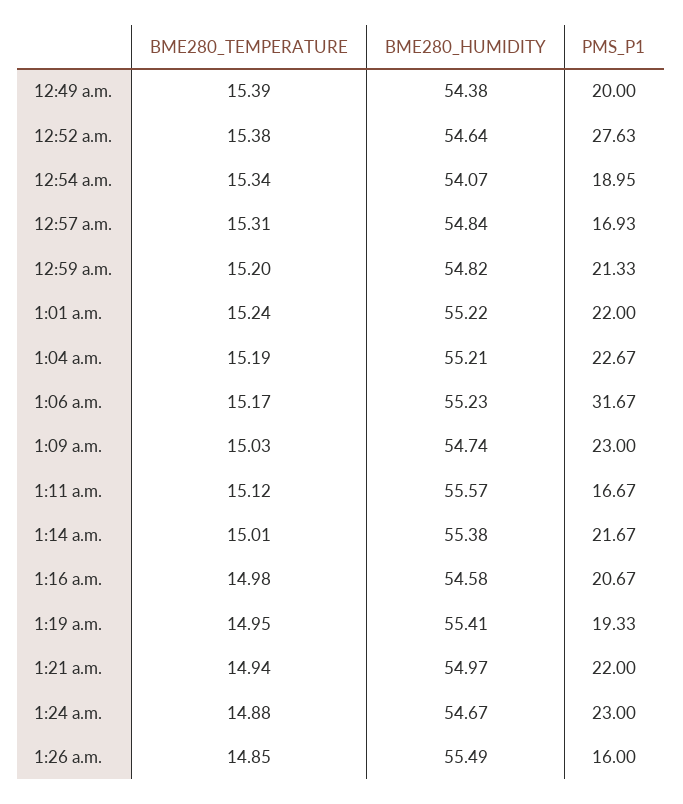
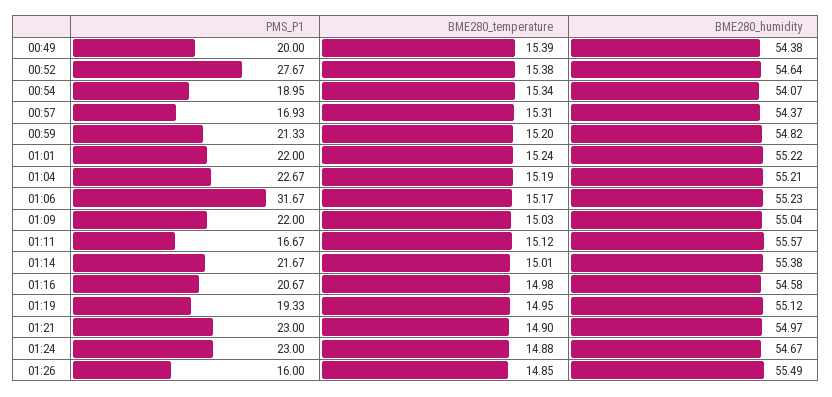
PMS_P1, 12:52 a.m.: 27.63 -> 27.67
BME280_HUMIDITY, 12:57 a.m.: 54.84 -> 54.37
BME280_HUMIDITY, 1:09 a.m.: 54.74 -> 55.04
PMS_P1, 1:09 a.m.: 23 -> 22
BME280_HUMIDITY, 1:19 a.m.: 55.41 -> 55.12
BME280_TEMPERATURE, 1:21 a.m.: 14.94 -> 14.9
PMS_P1, 1:21 a.m.: 22 -> 23

